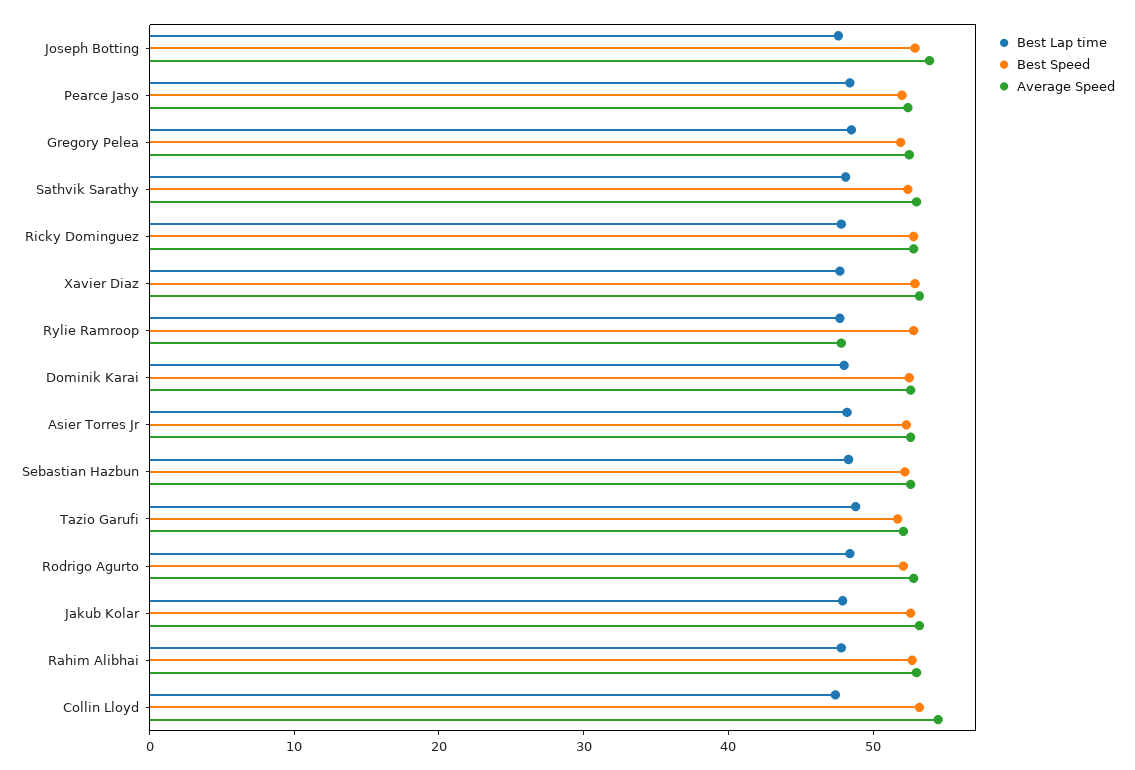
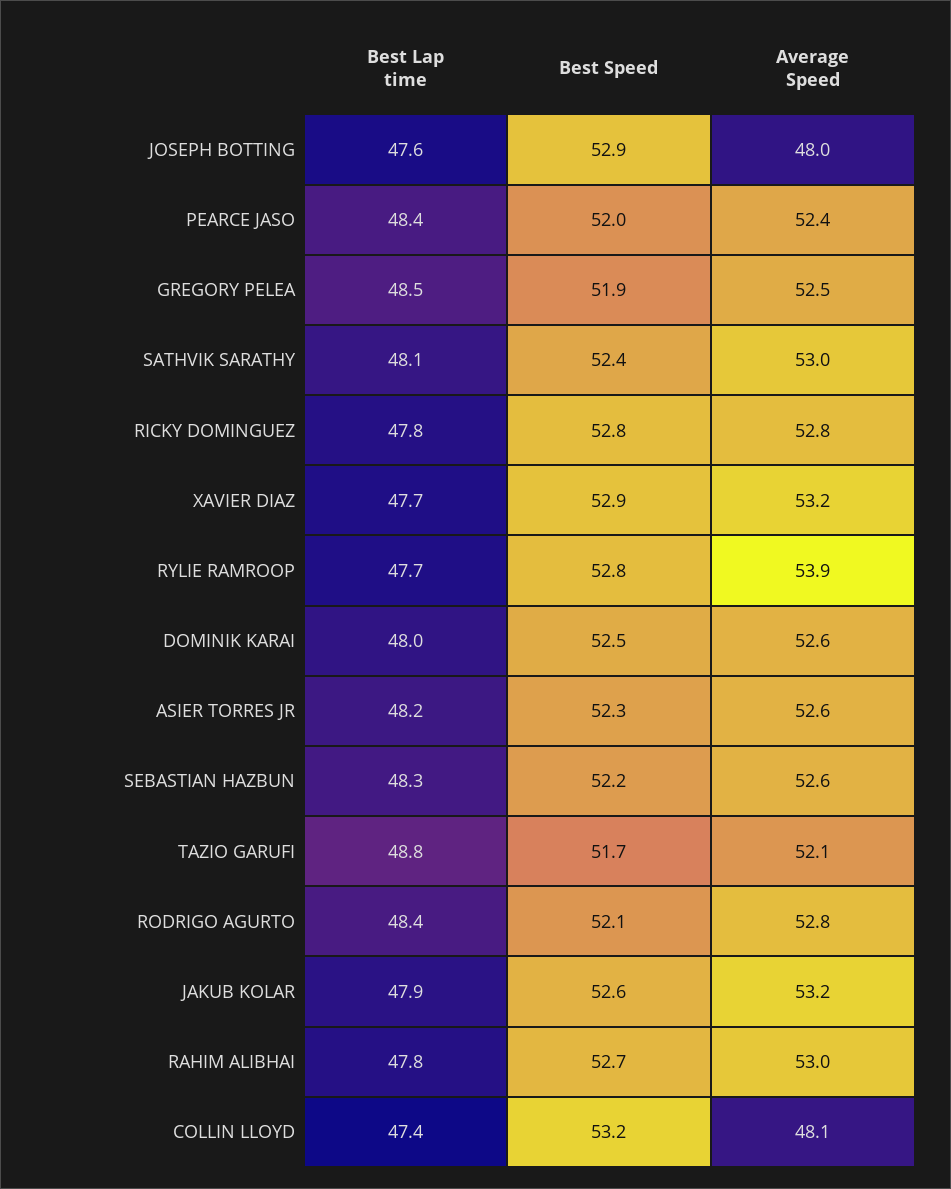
Average Speed, Joseph Botting: 54 -> 48
Average Speed, Rylie Ramroop: 48 -> 53.9
Average Speed, Collin Lloyd: 54 -> 48.1

